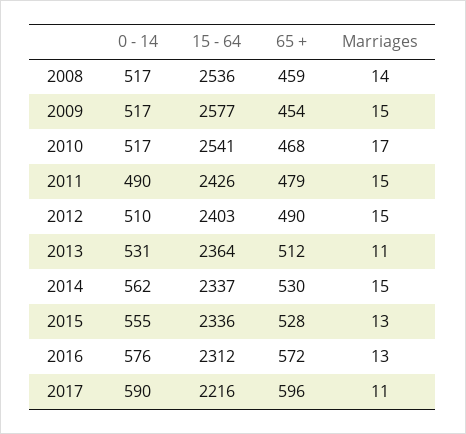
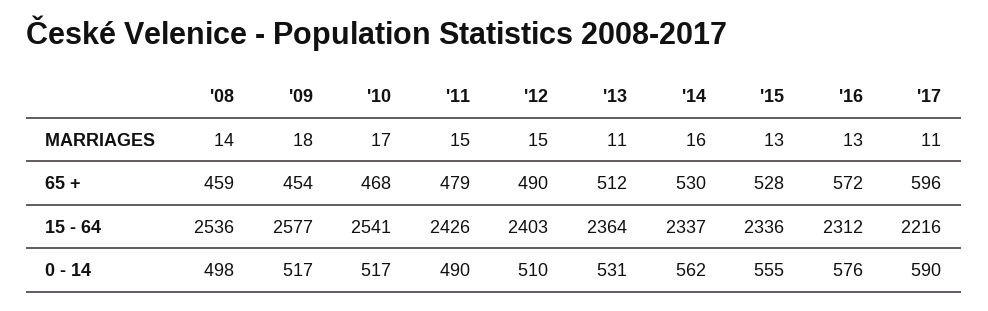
0 - 14, 2008: 517 -> 498
Marriages, 2009: 15 -> 18
Marriages, 2014: 15 -> 16

